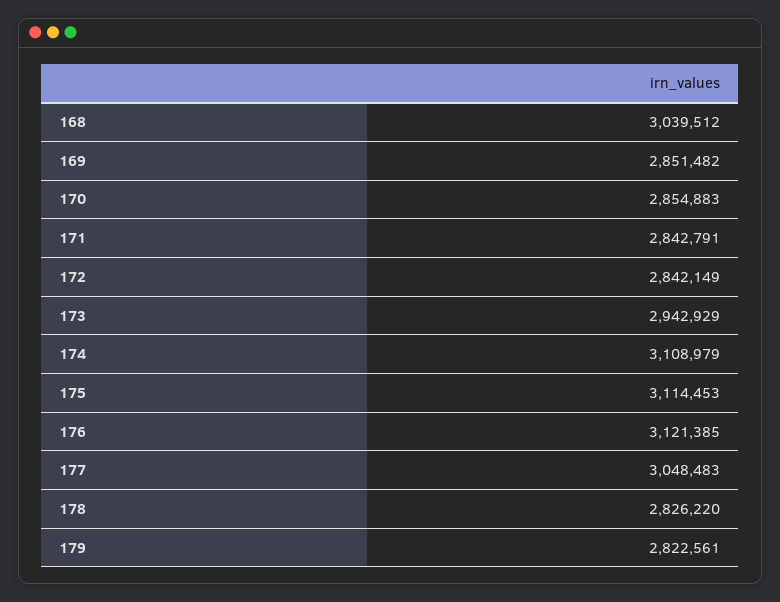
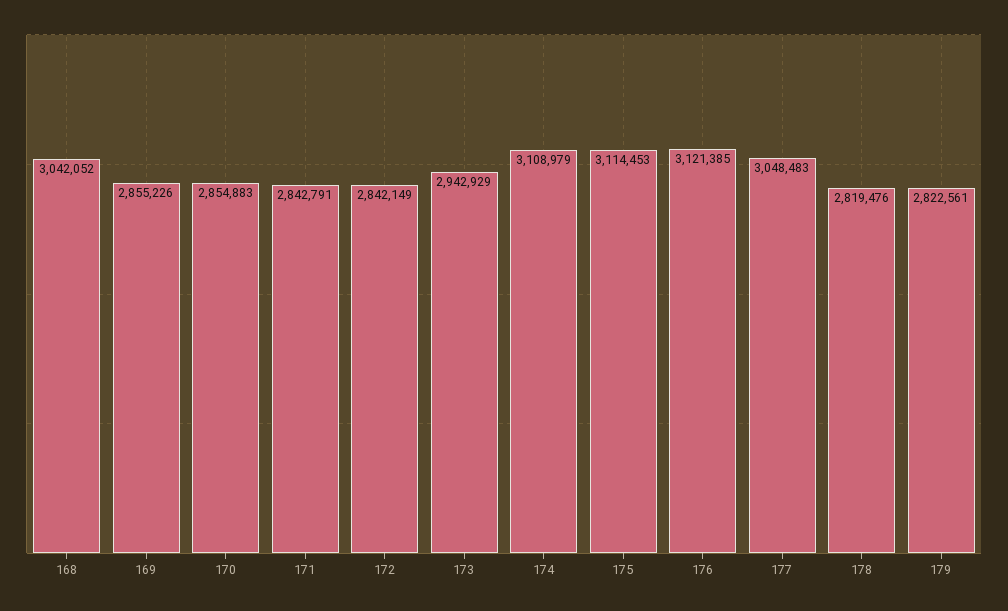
168: 3039512 -> 3042052
169: 2851482 -> 2855226
178: 2826220 -> 2819476

